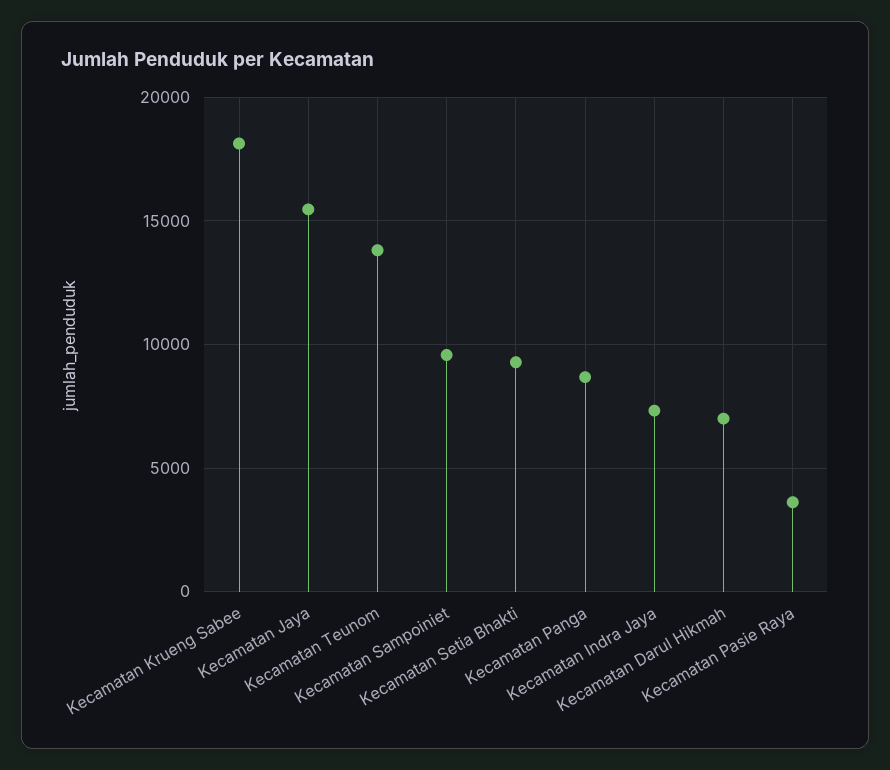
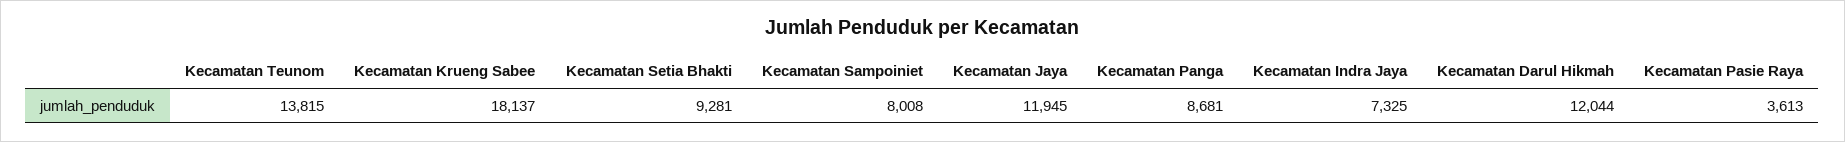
Kecamatan Jaya: 15500 -> 11945
Kecamatan Sampoiniet: 9500 -> 8008
Kecamatan Darul Hikmah: 7000 -> 12044

